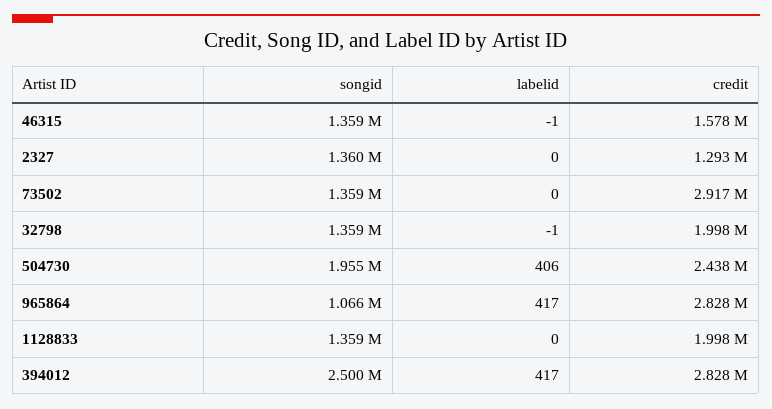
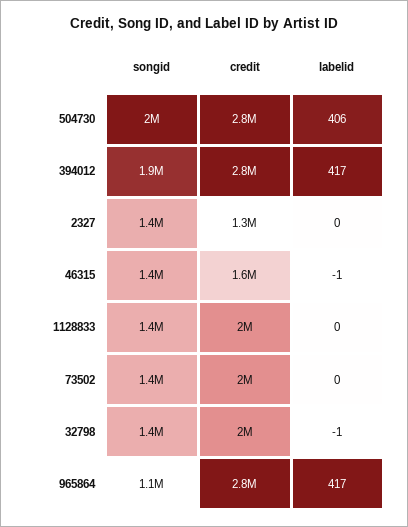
credit, 73502: 2917000 -> 2000000
credit, 504730: 2438000 -> 2800000
songid, 394012: 2500000 -> 1900000

